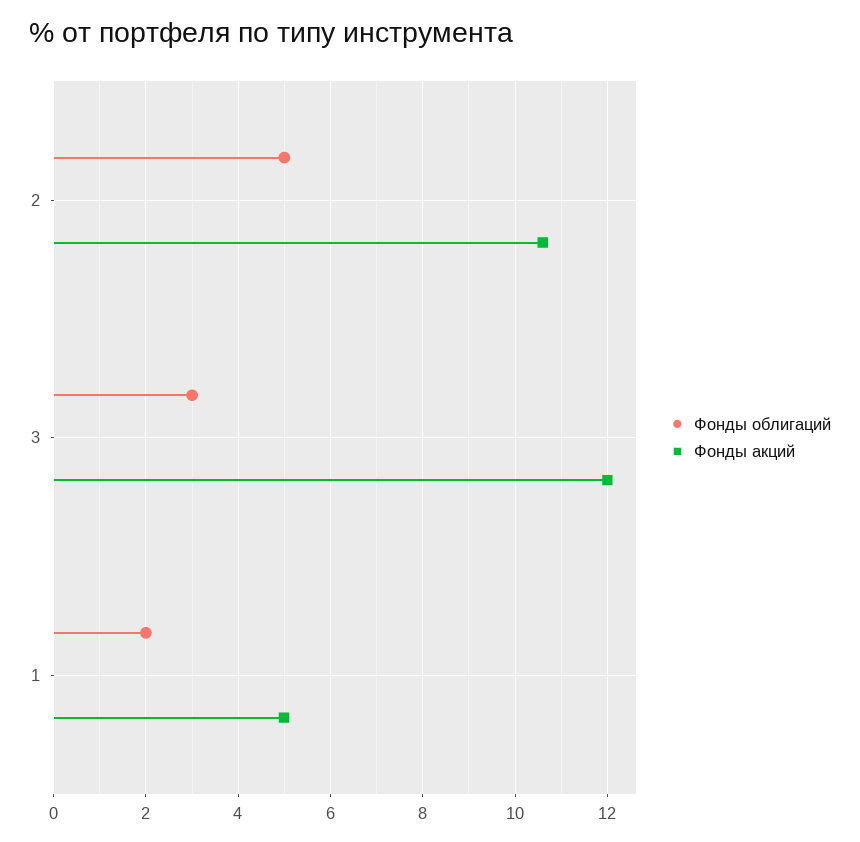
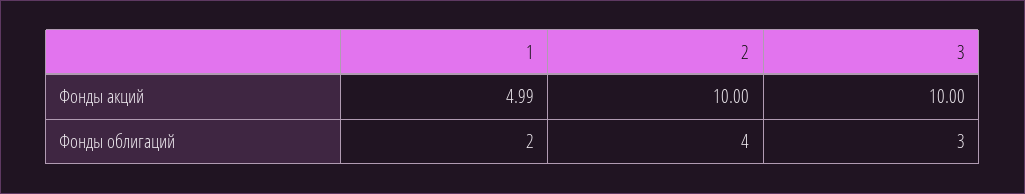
Фонды облигаций, 2: 5 -> 4
Фонды акций, 2: 10.6 -> 10
Фонды акций, 3: 12 -> 10

